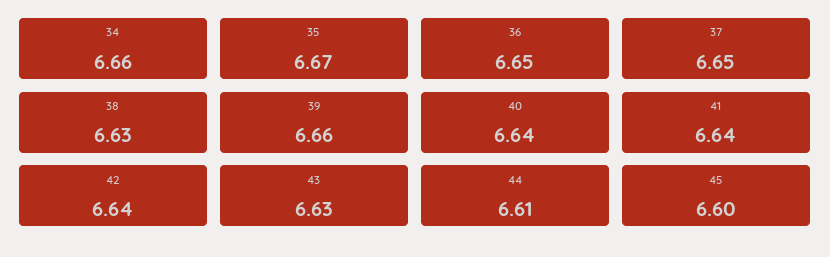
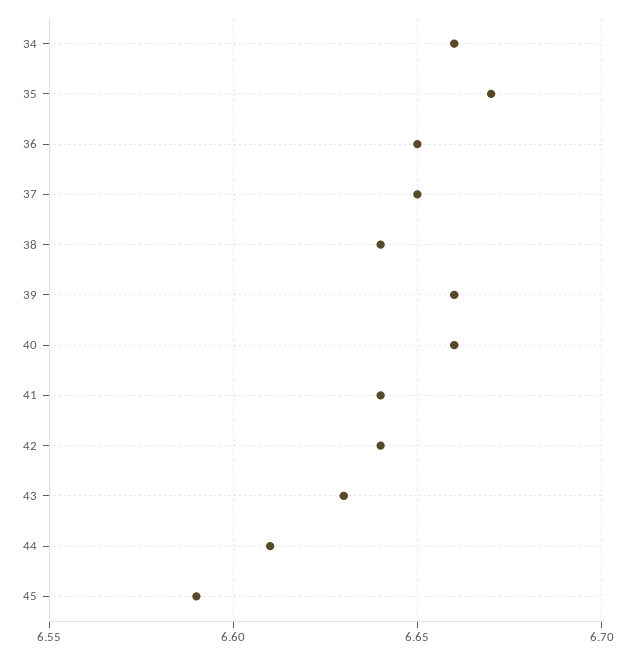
38: 6.63 -> 6.64
40: 6.64 -> 6.66
45: 6.6 -> 6.59

